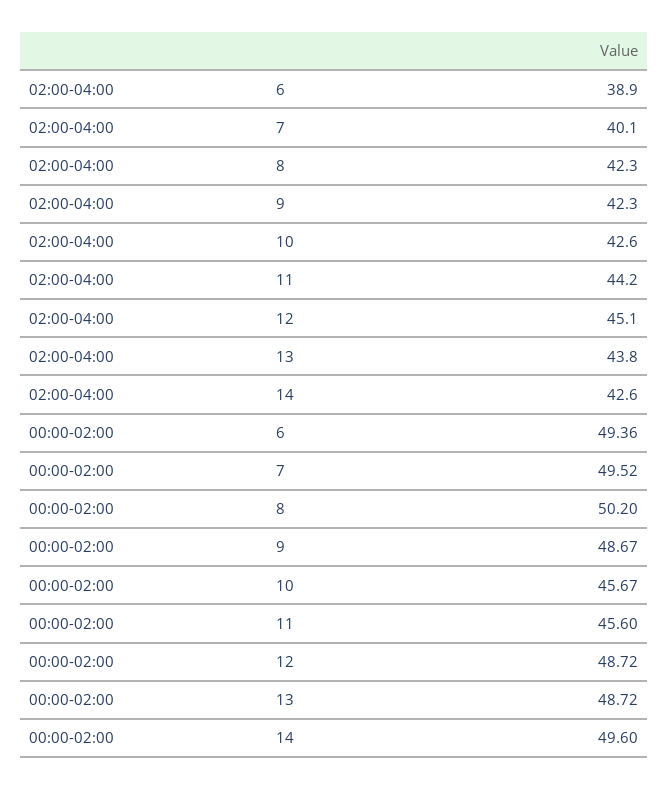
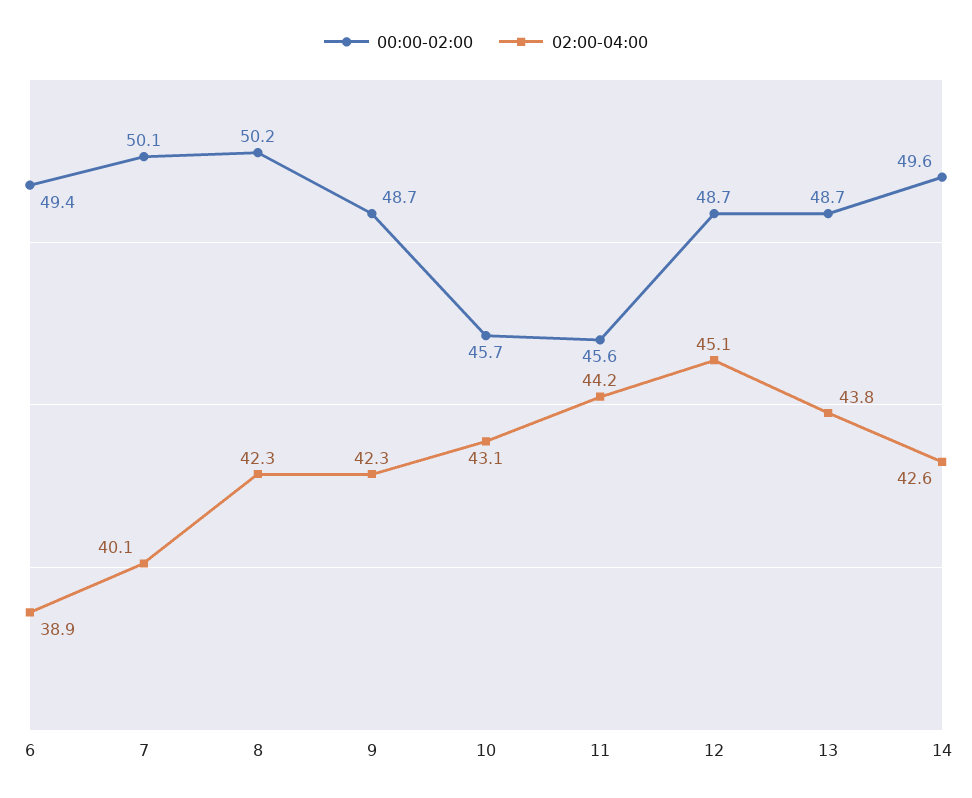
02:00-04:00, 10: 42.6 -> 43.1
00:00-02:00, 7: 49.52 -> 50.1

